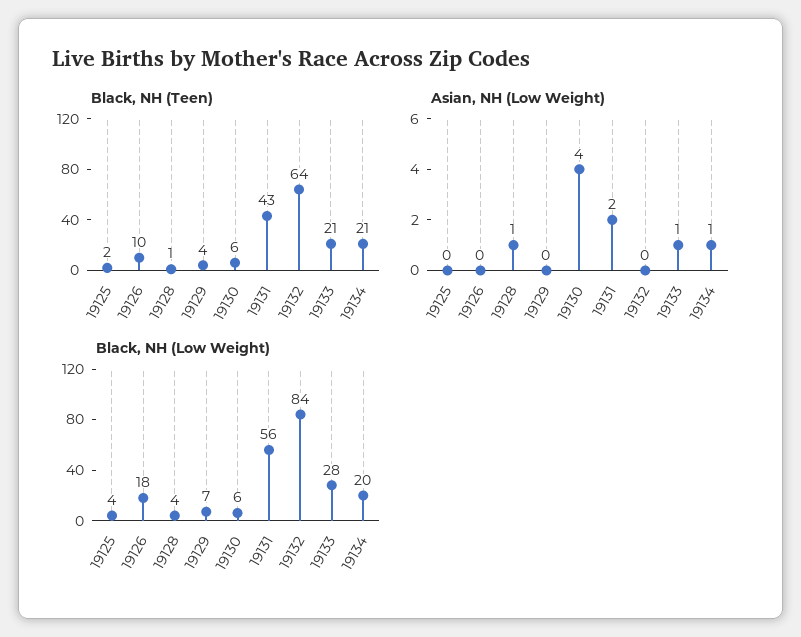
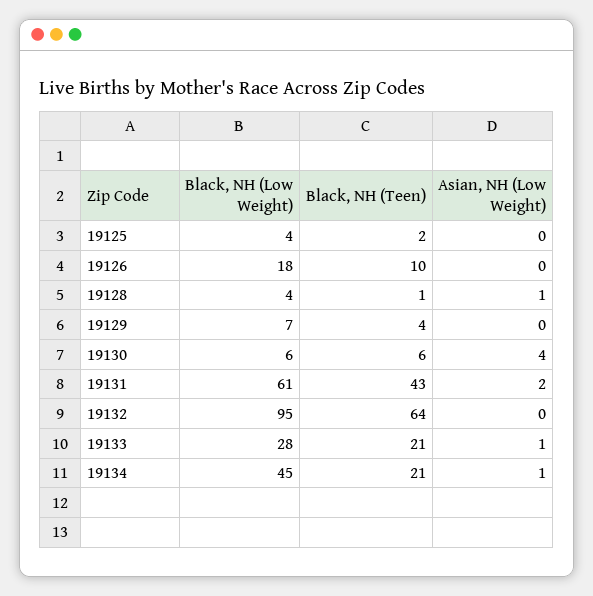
Black, NH (Low Weight), 19131: 56 -> 61
Black, NH (Low Weight), 19132: 84 -> 95
Black, NH (Low Weight), 19134: 20 -> 45

